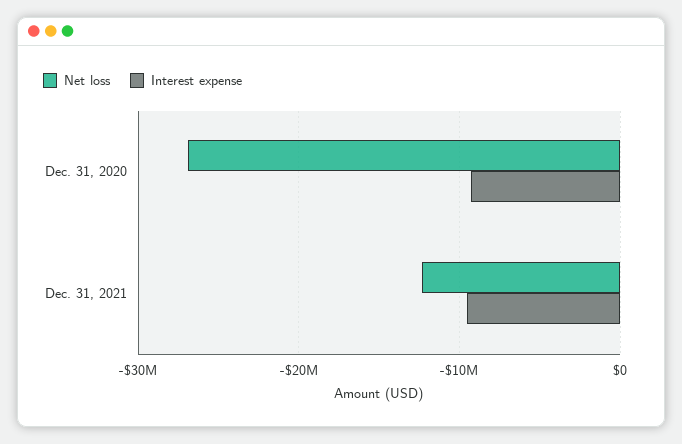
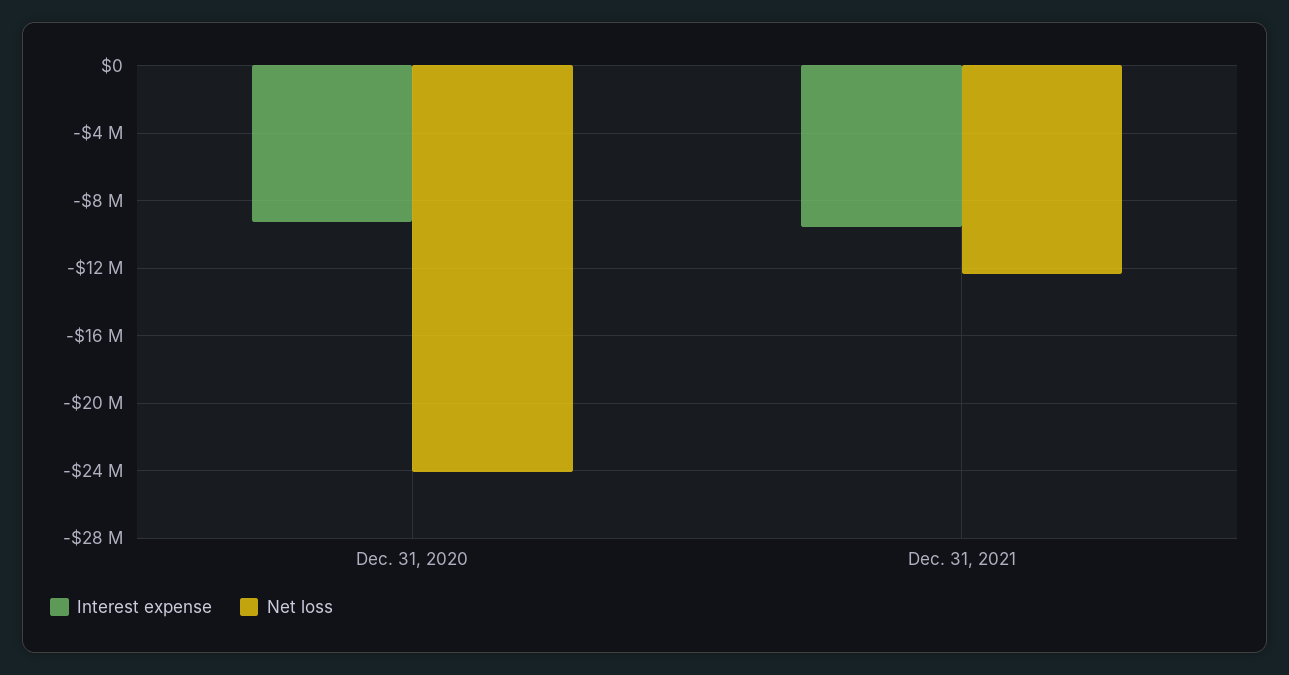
Net loss, Dec. 31, 2020: -27000000 -> -24000000

